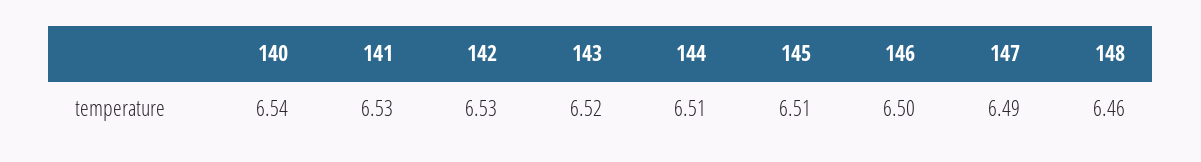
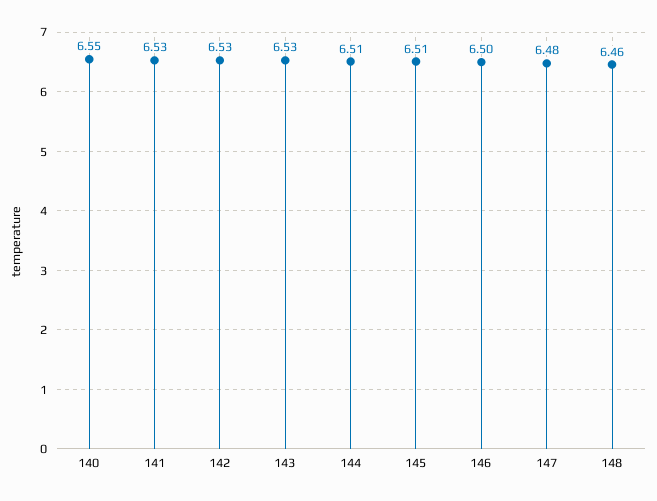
140: 6.54 -> 6.55
143: 6.52 -> 6.53
147: 6.49 -> 6.48

